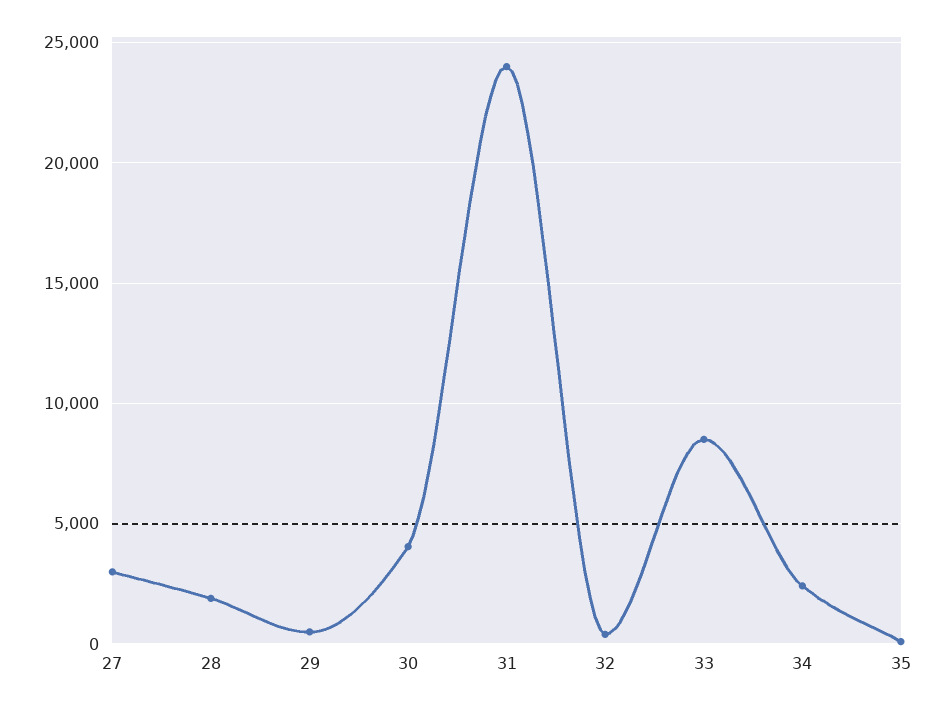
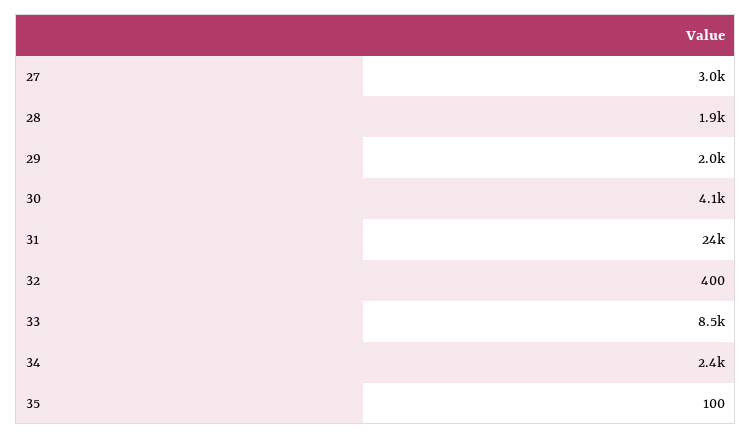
29: 500 -> 2000

